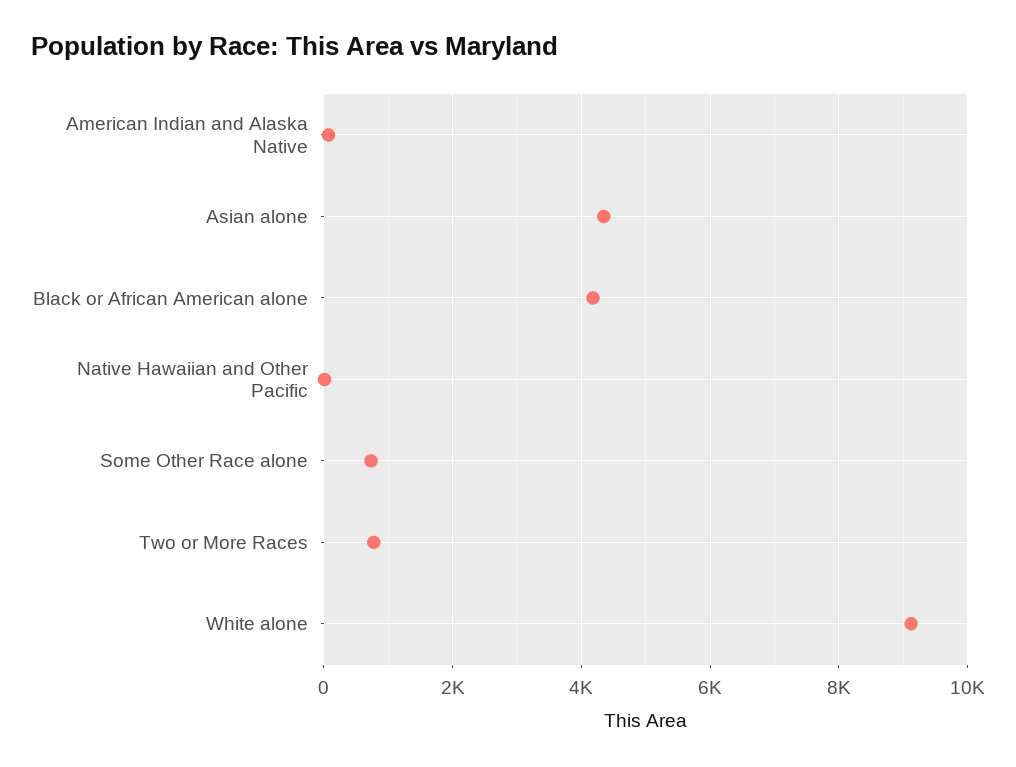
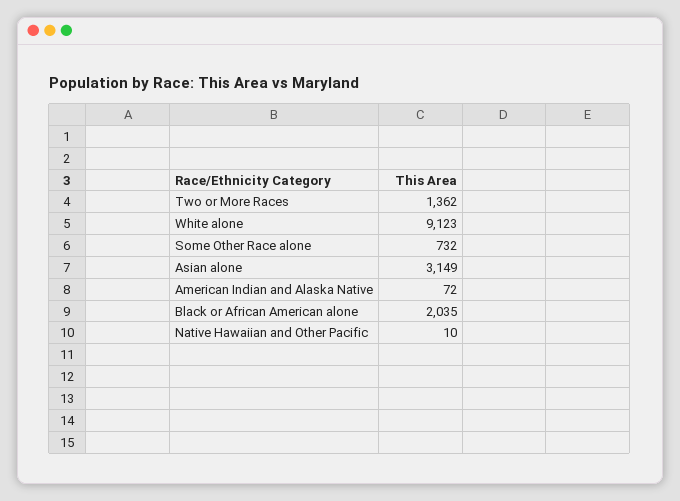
Asian alone: 4400 -> 3149
Black or African American alone: 4200 -> 2035
Two or More Races: 800 -> 1362

